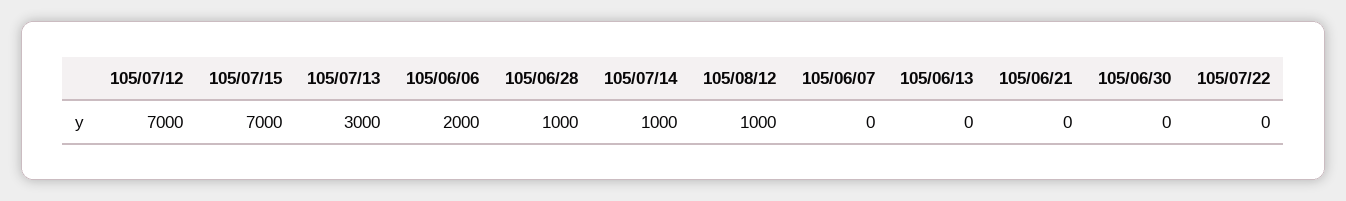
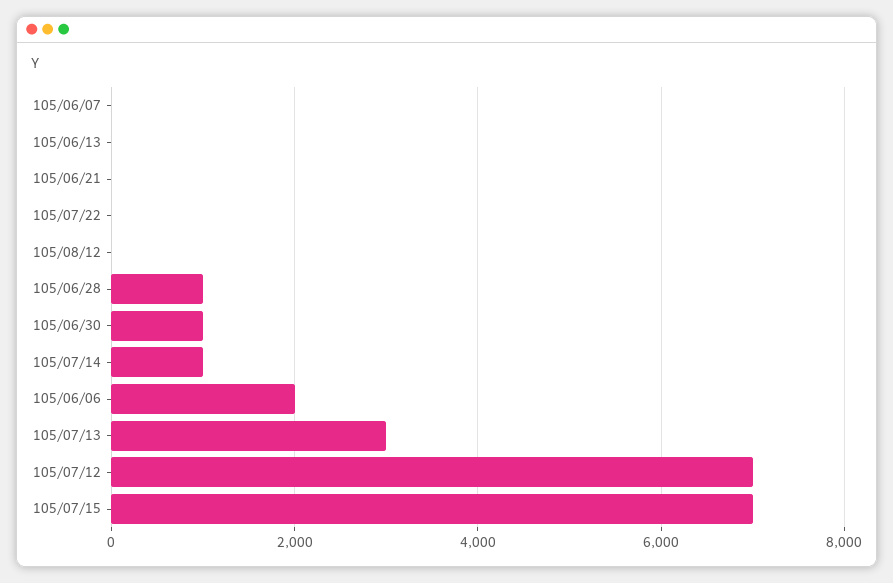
105/08/12: 1000 -> 0
105/06/30: 0 -> 1000

